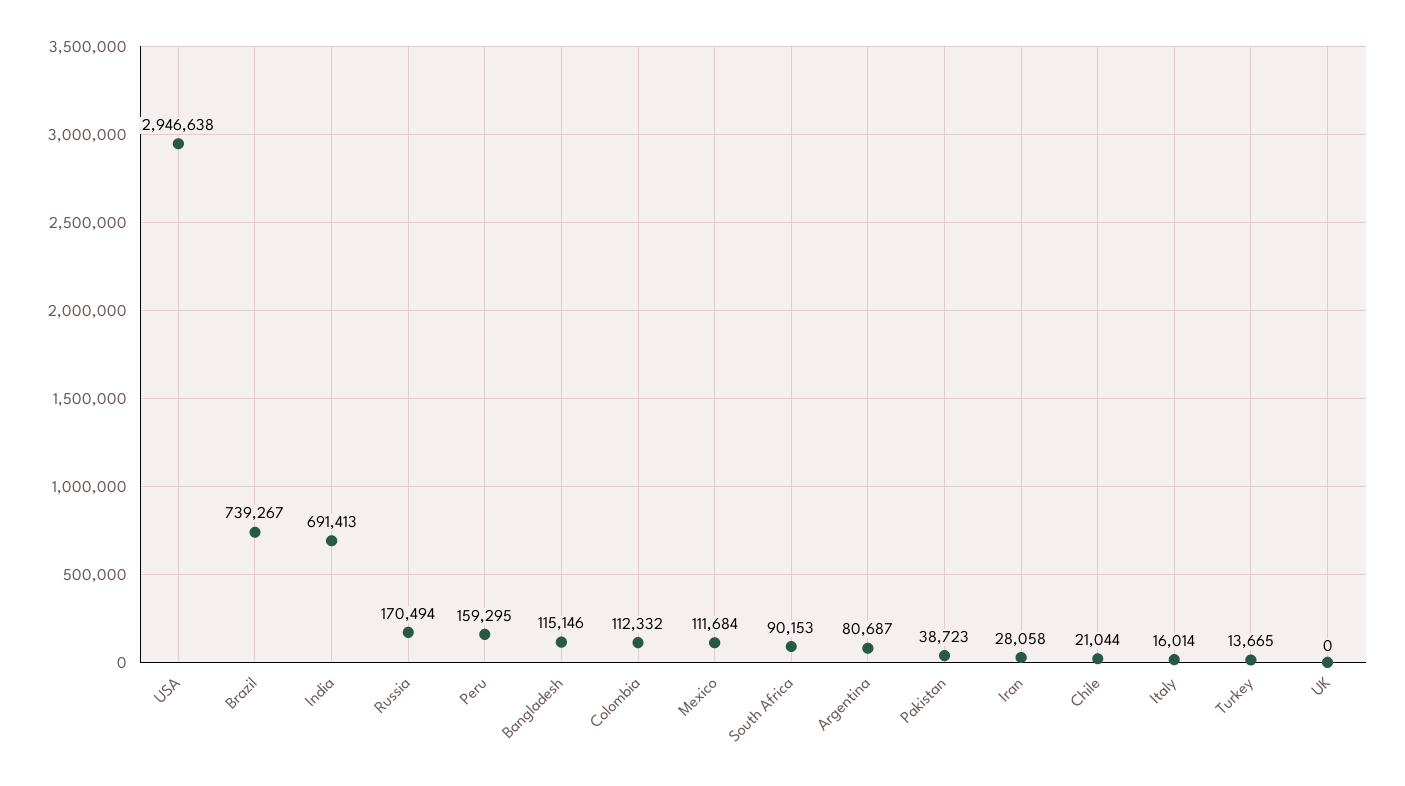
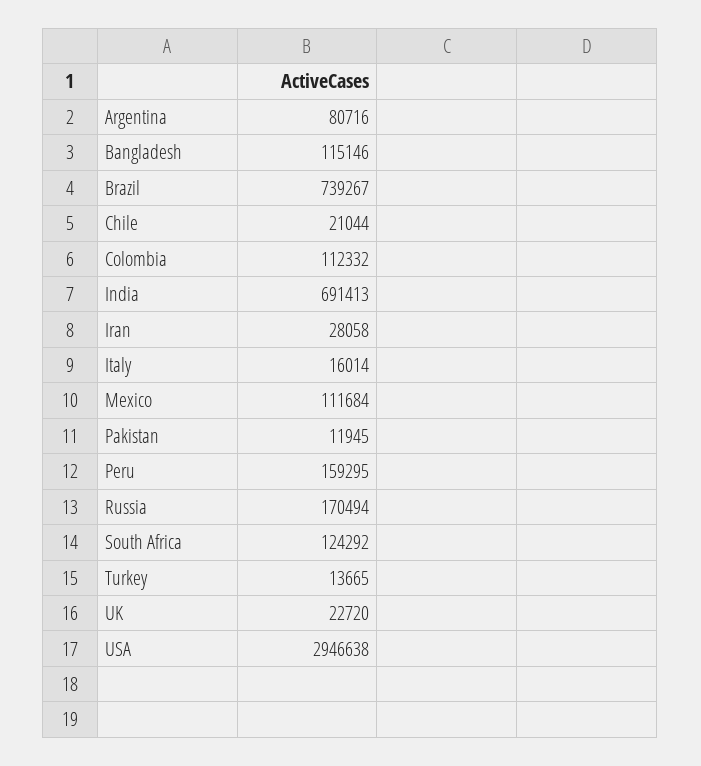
South Africa: 90153 -> 124292
Argentina: 80687 -> 80716
Pakistan: 38723 -> 11945
UK: 0 -> 22720

